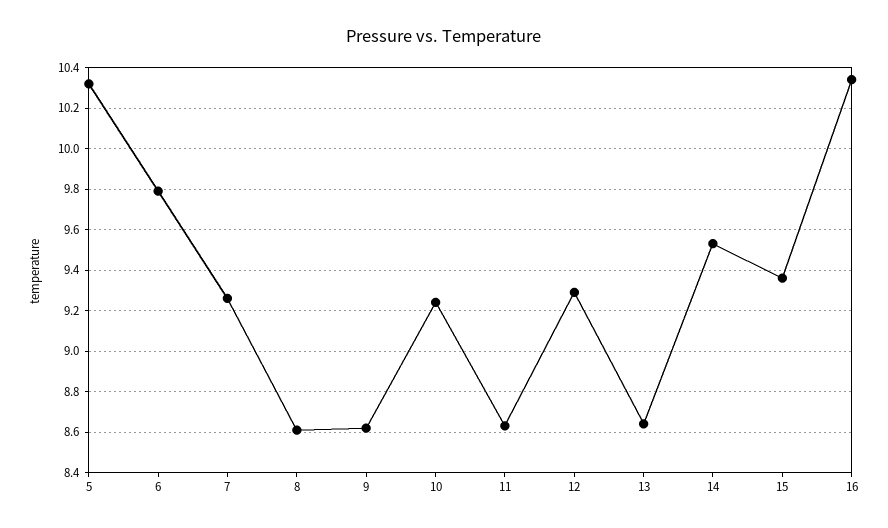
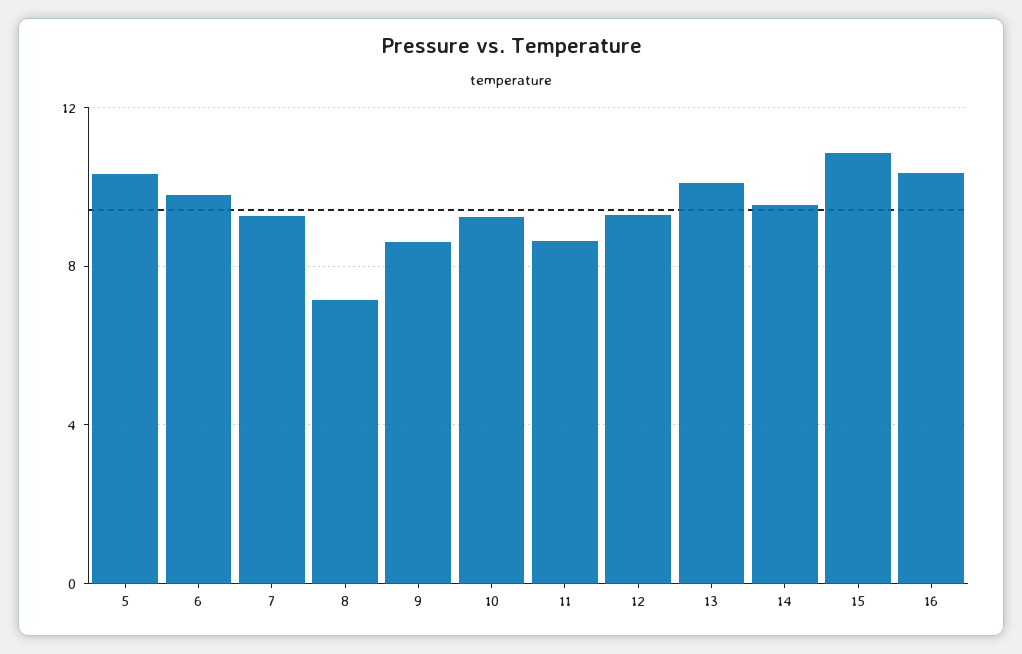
8: 8.6 -> 7
13: 8.65 -> 10
15: 9.35 -> 11

